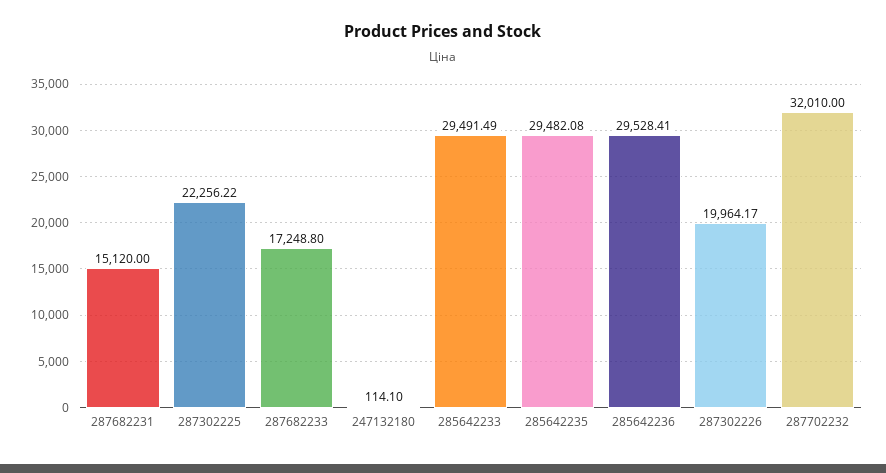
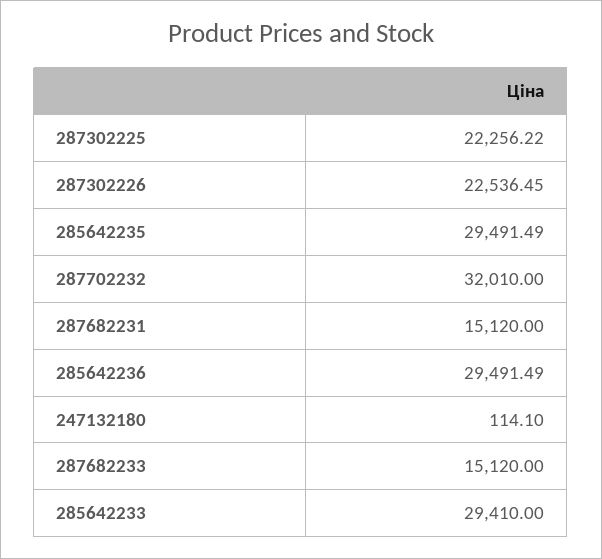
287682233: 17248.8 -> 15120
285642233: 29491.49 -> 29410
285642235: 29482.08 -> 29491.49
285642236: 29528.41 -> 29491.49
287302226: 19964.17 -> 22536.45

